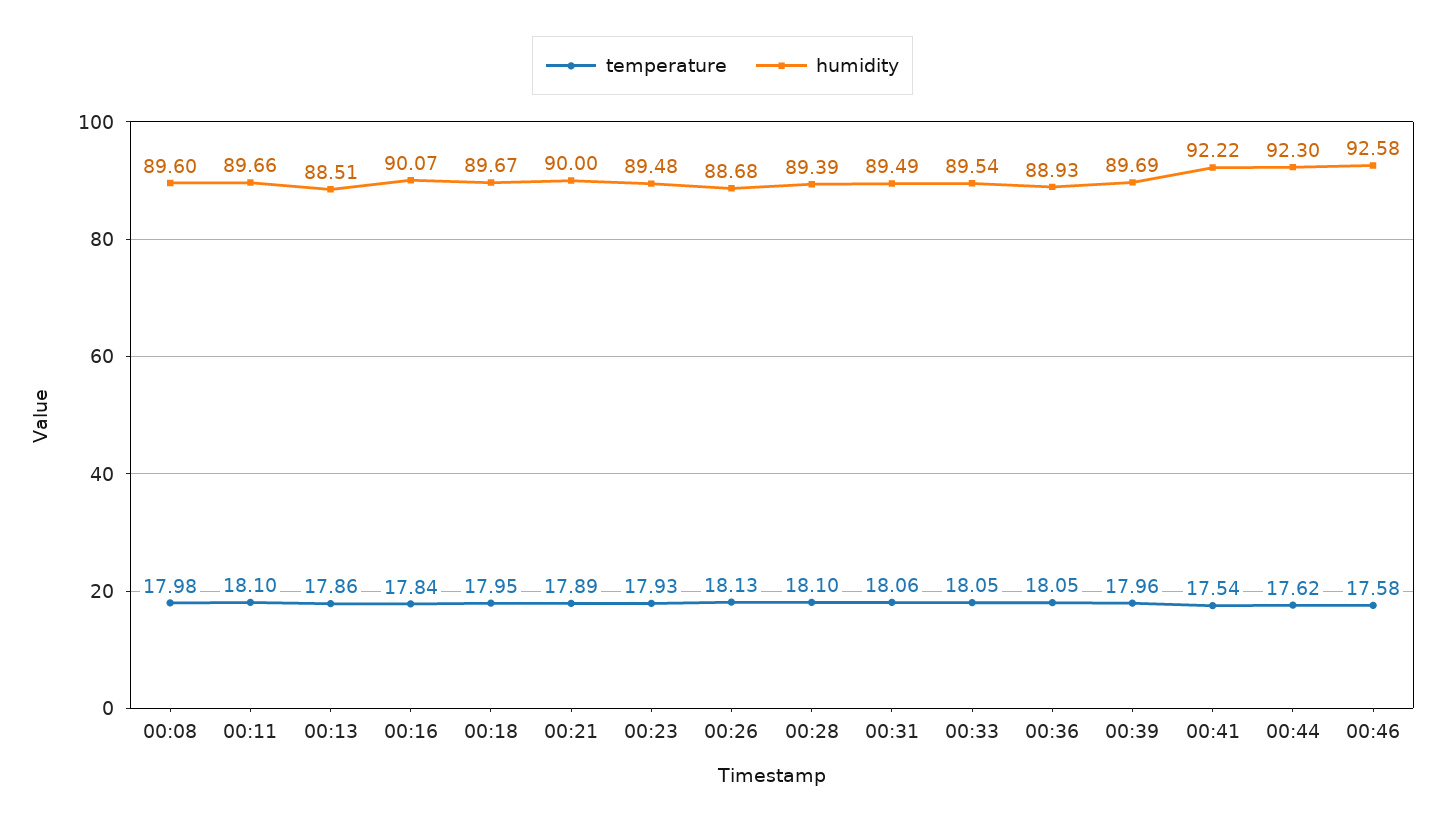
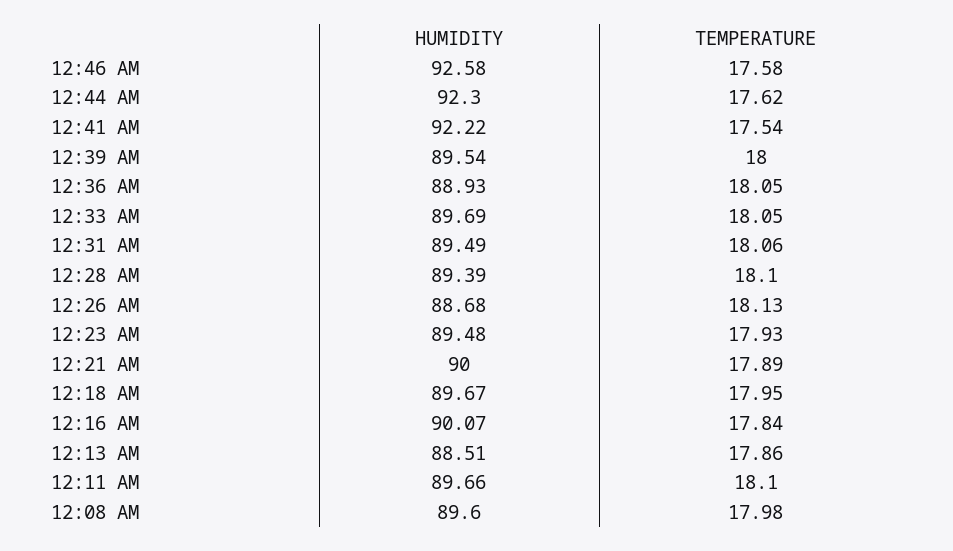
humidity, 00:33: 89.54 -> 89.69
temperature, 00:39: 17.96 -> 18
humidity, 00:39: 89.69 -> 89.54

